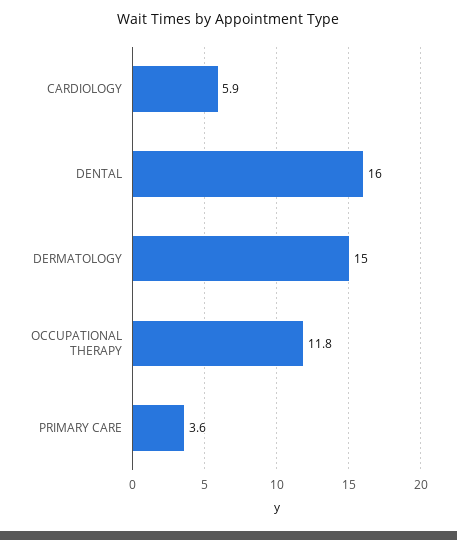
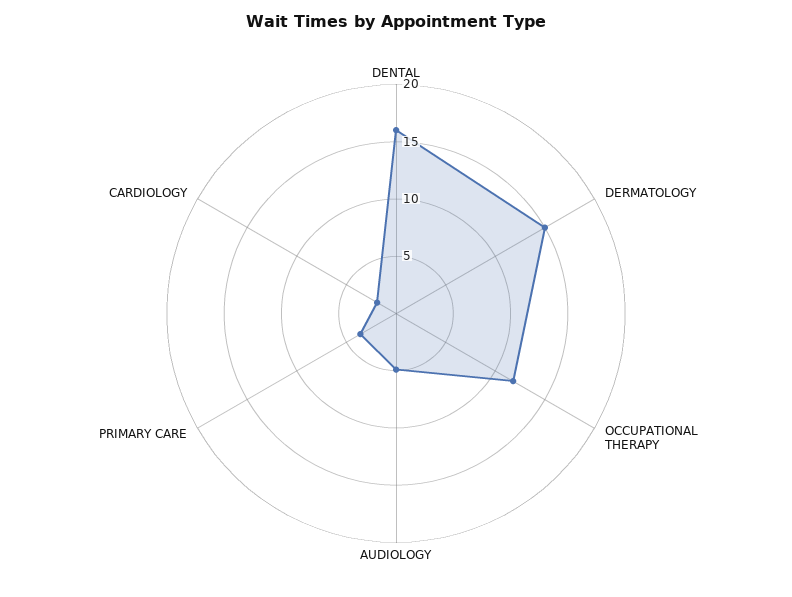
CARDIOLOGY: 5.9 -> 2
AUDIOLOGY: none -> 5

